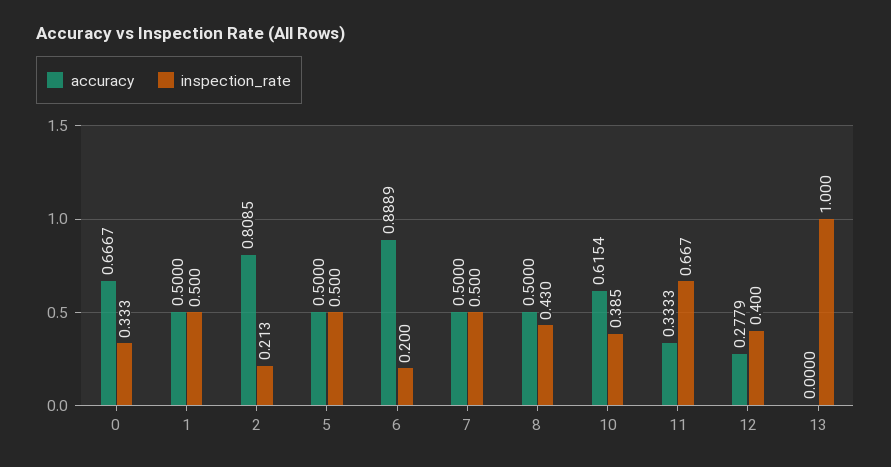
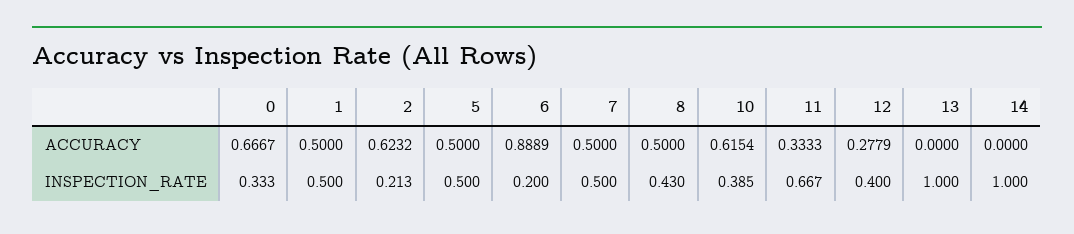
accuracy, 2: 0.8085 -> 0.6232
accuracy, 14: none -> 0
inspection_rate, 14: none -> 1

